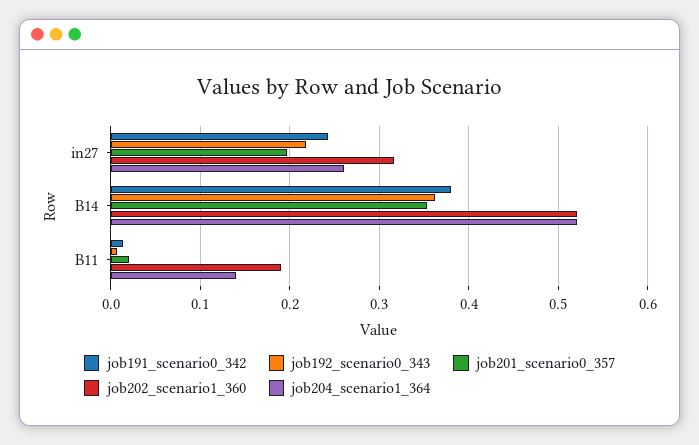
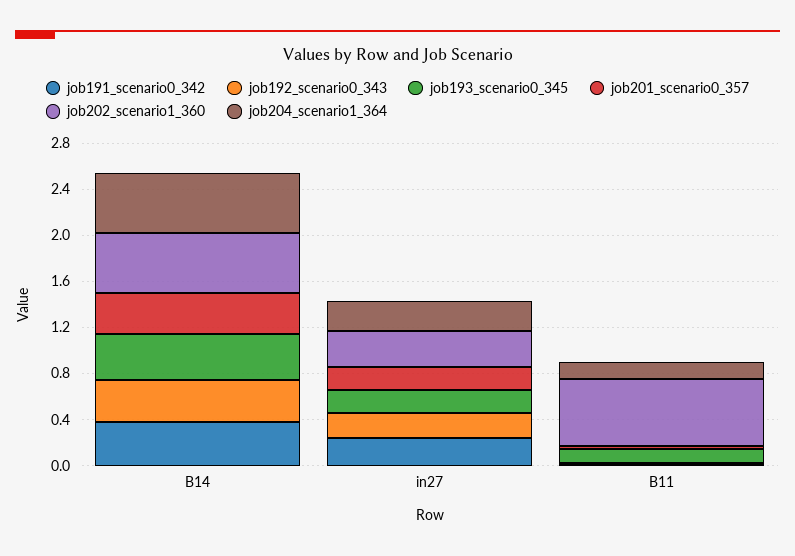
job202_scenario1_360, B11: 0.19 -> 0.6
job193_scenario0_345, B14: none -> 0.4
job193_scenario0_345, in27: none -> 0.2
job193_scenario0_345, B11: none -> 0.1

